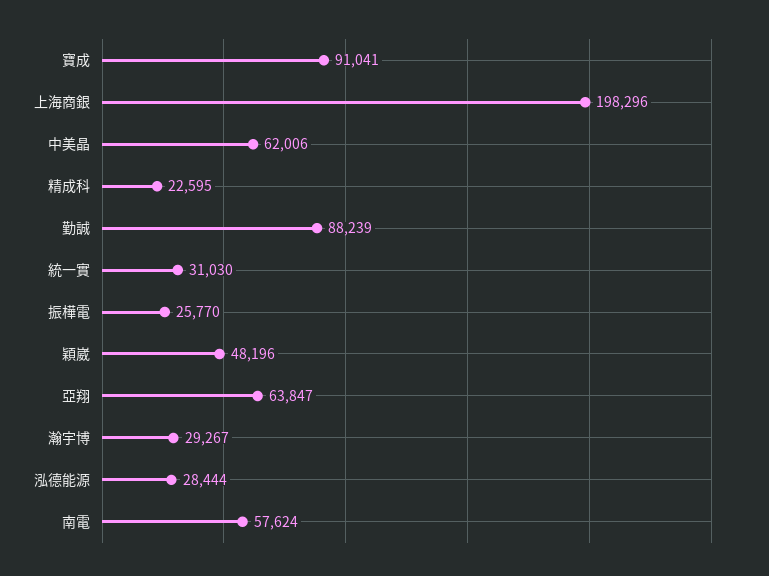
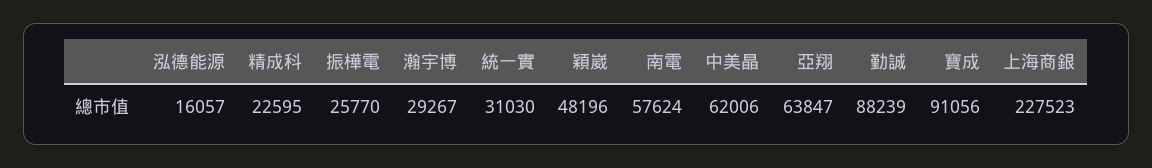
寶成: 91041 -> 91056
上海商銀: 198296 -> 227523
泓德能源: 28444 -> 16057

